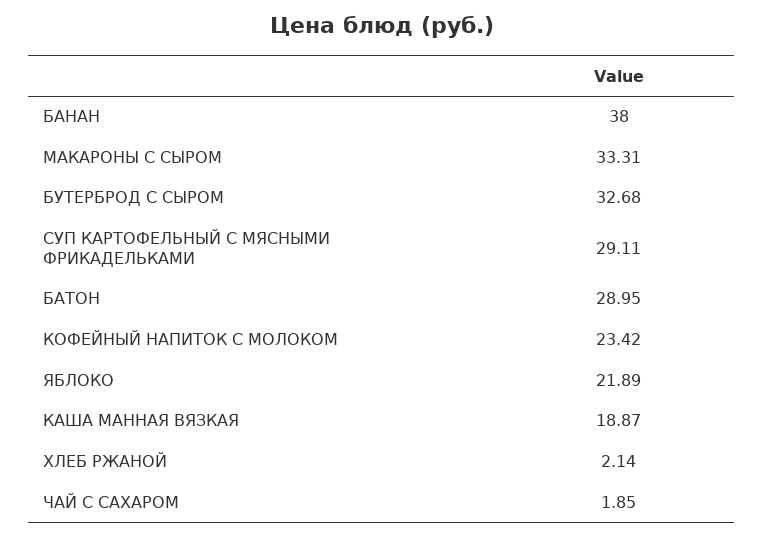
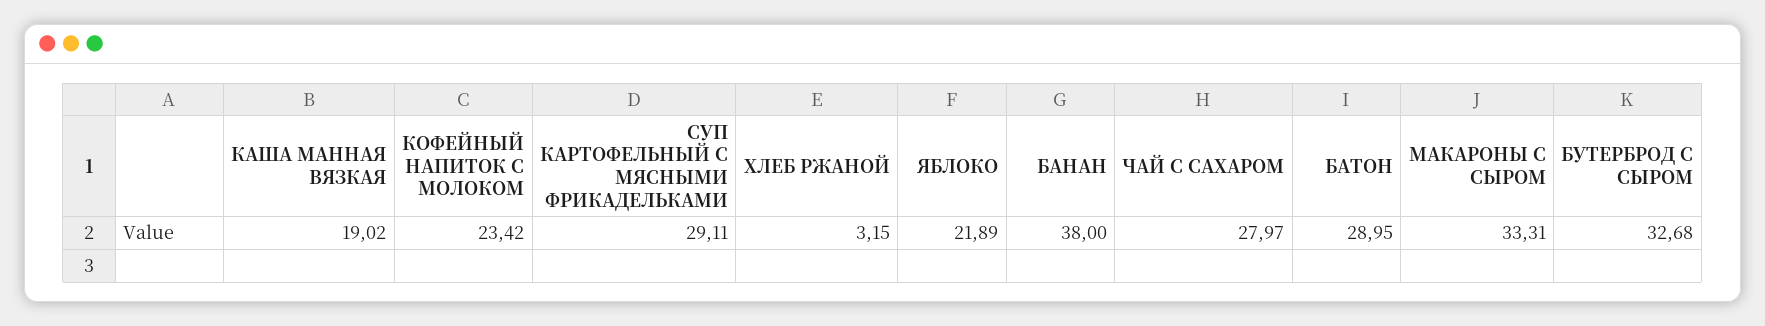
КАША МАННАЯ ВЯЗКАЯ: 18.87 -> 19.02
ХЛЕБ РЖАНОЙ: 2.14 -> 3.15
ЧАЙ С САХАРОМ: 1.85 -> 27.97

